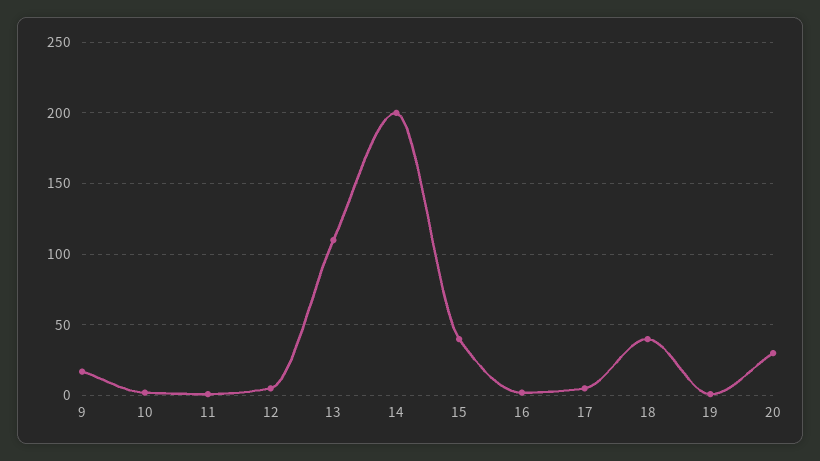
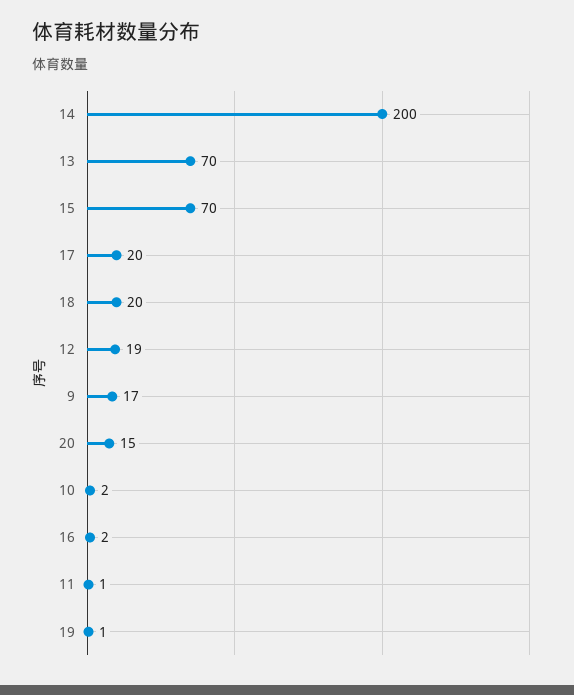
12: 5 -> 19
13: 110 -> 70
15: 40 -> 70
17: 5 -> 20
18: 40 -> 20
20: 30 -> 15

